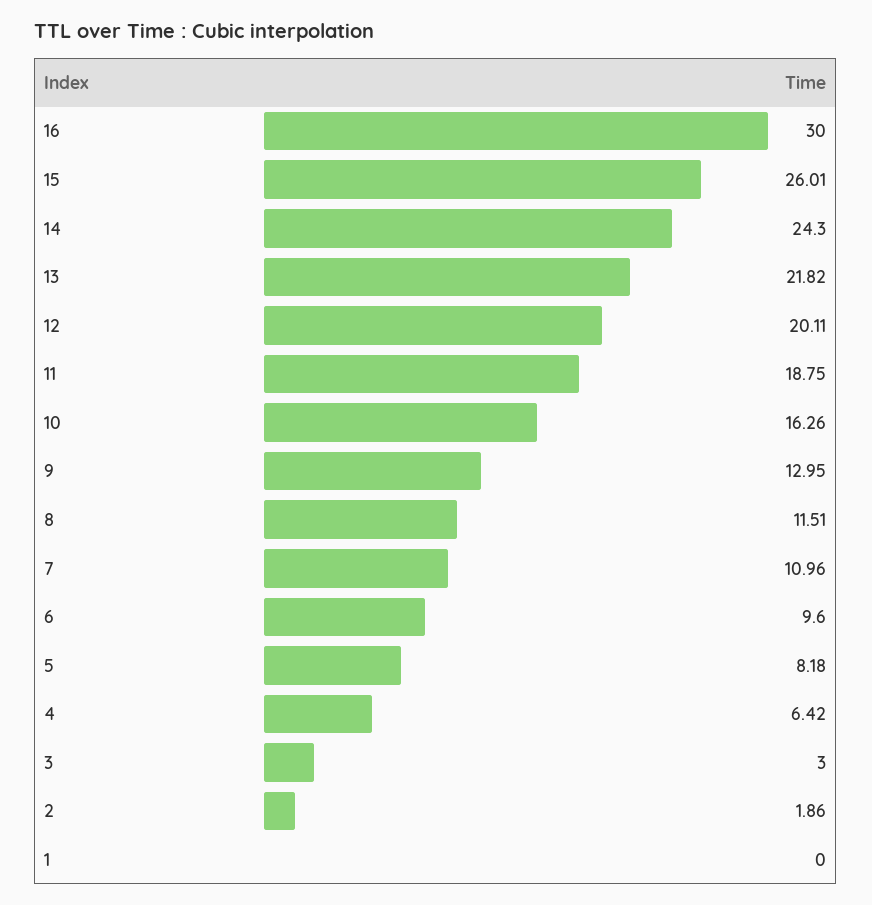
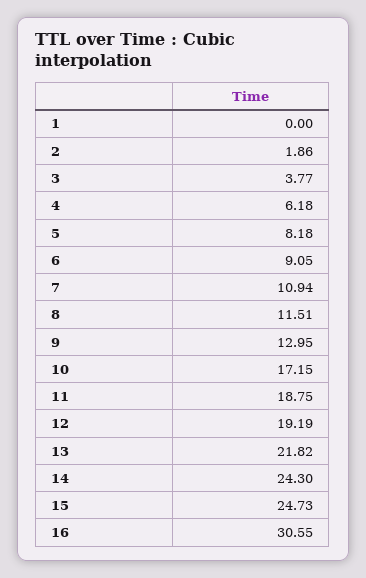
16: 30 -> 30.55
15: 26.01 -> 24.73
12: 20.11 -> 19.19
10: 16.26 -> 17.15
7: 10.96 -> 10.94
6: 9.6 -> 9.05
4: 6.42 -> 6.18
3: 3 -> 3.77

